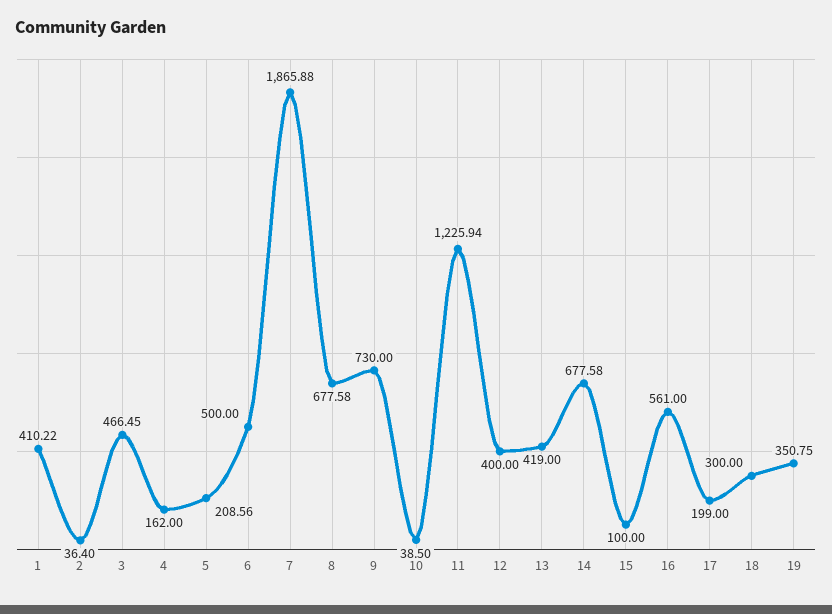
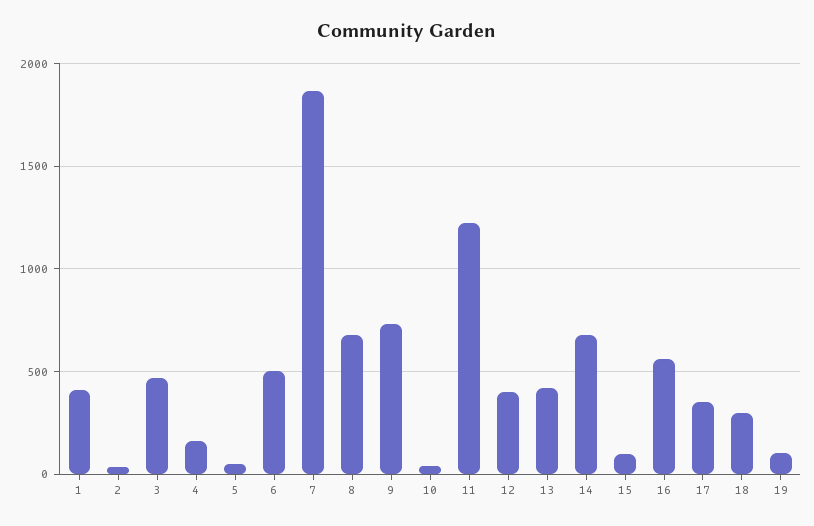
5: 208.56 -> 50
17: 199 -> 350
19: 350.75 -> 100

